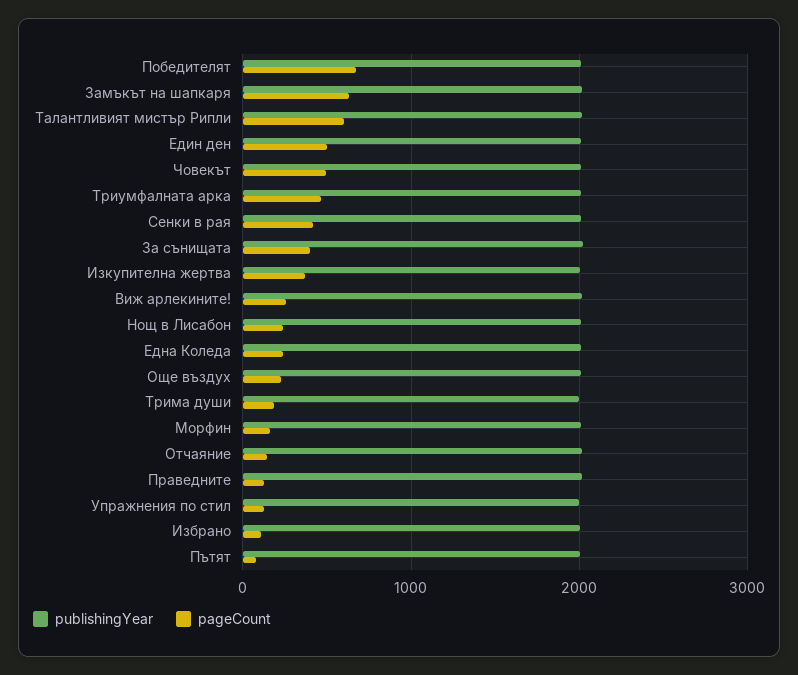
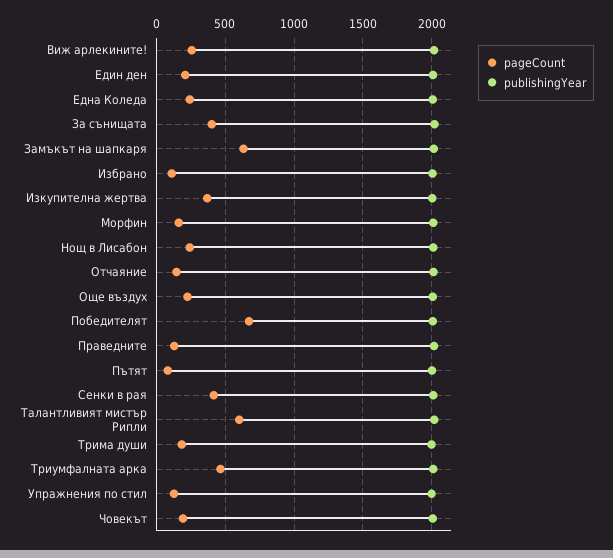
pageCount, Един ден: 500 -> 200
pageCount, Човекът: 500 -> 200

